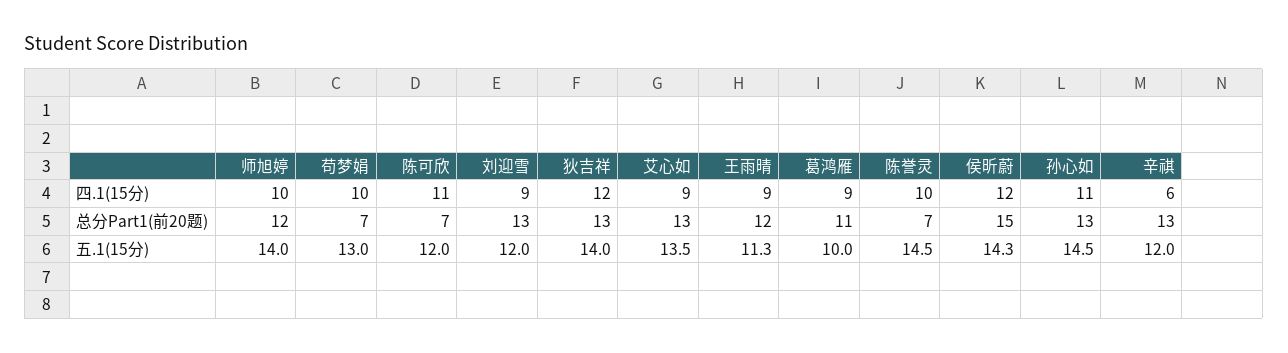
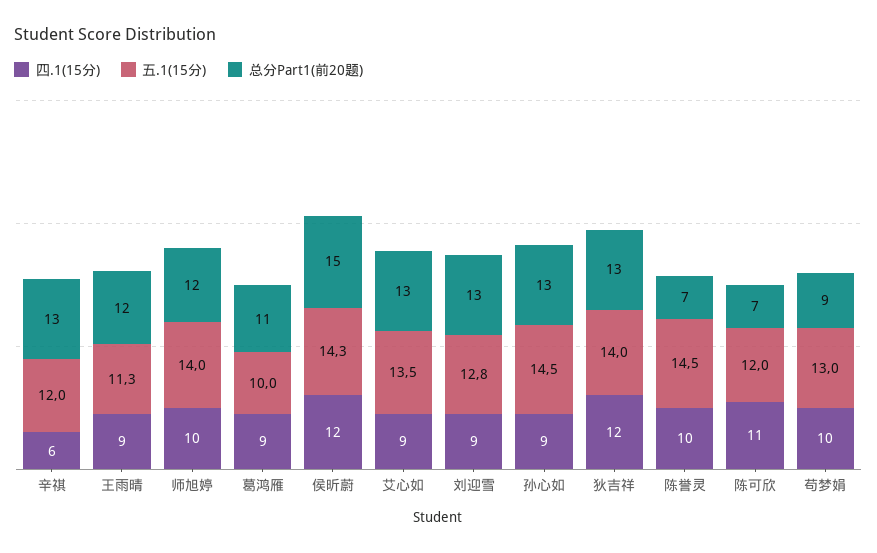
四.1(15分), 孙心如: 11 -> 9
总分Part1(前20题), 苟梦娟: 7 -> 9
五.1(15分), 刘迎雪: 12 -> 12.8

